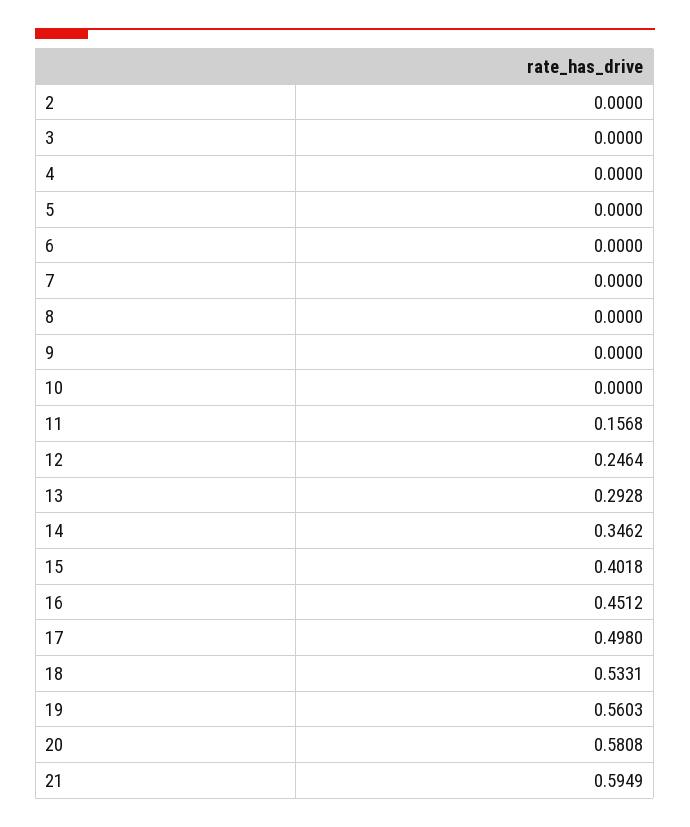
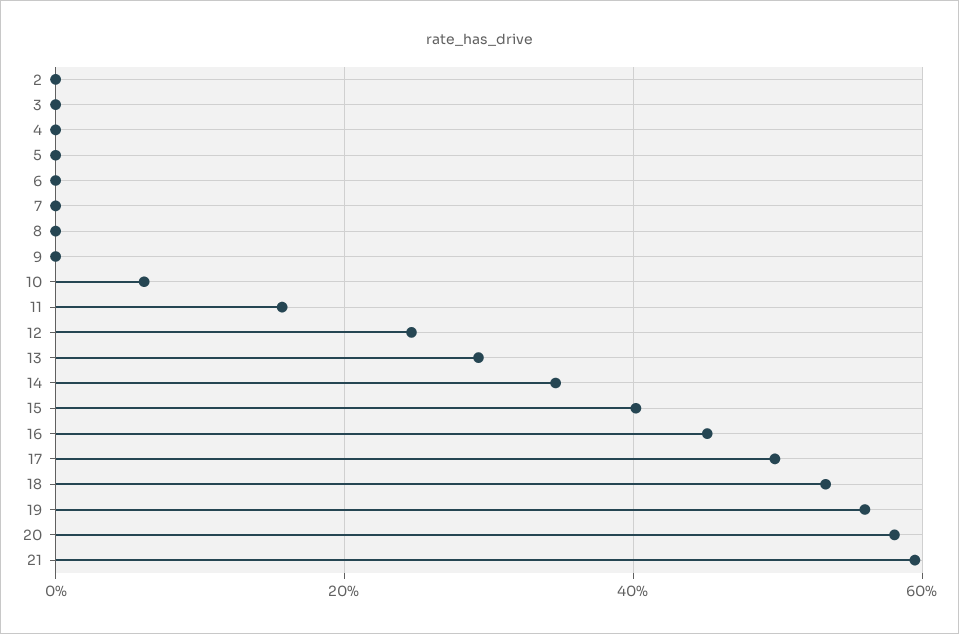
10: 0 -> 0.06

